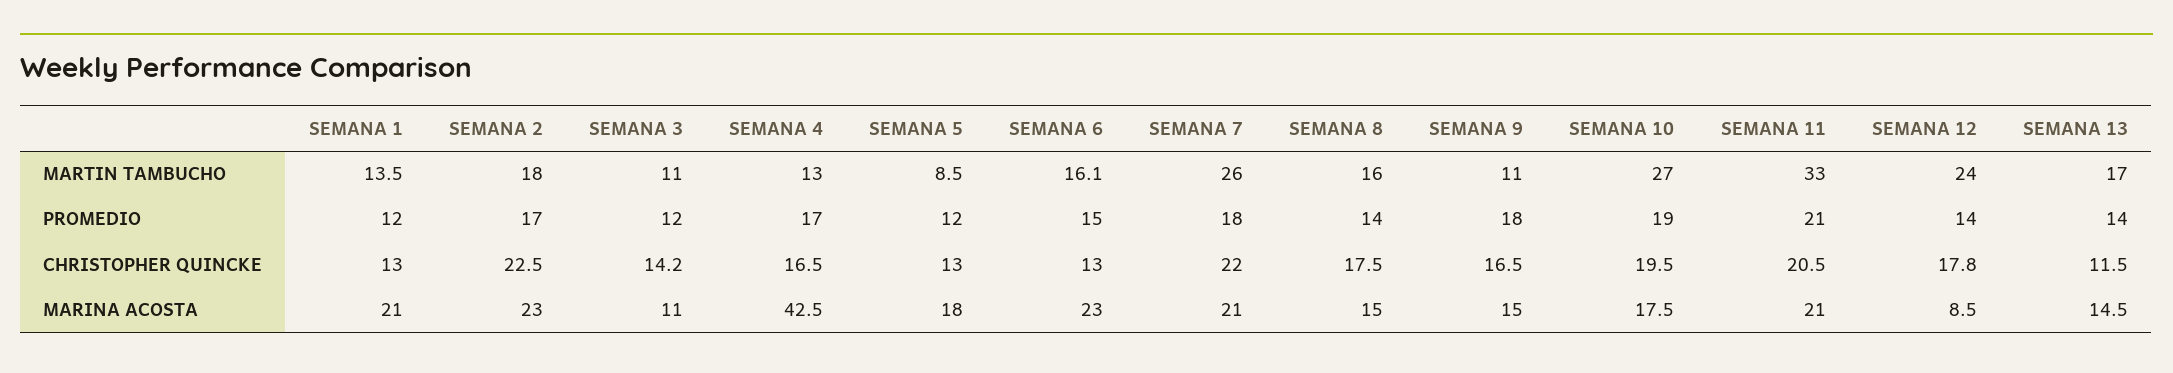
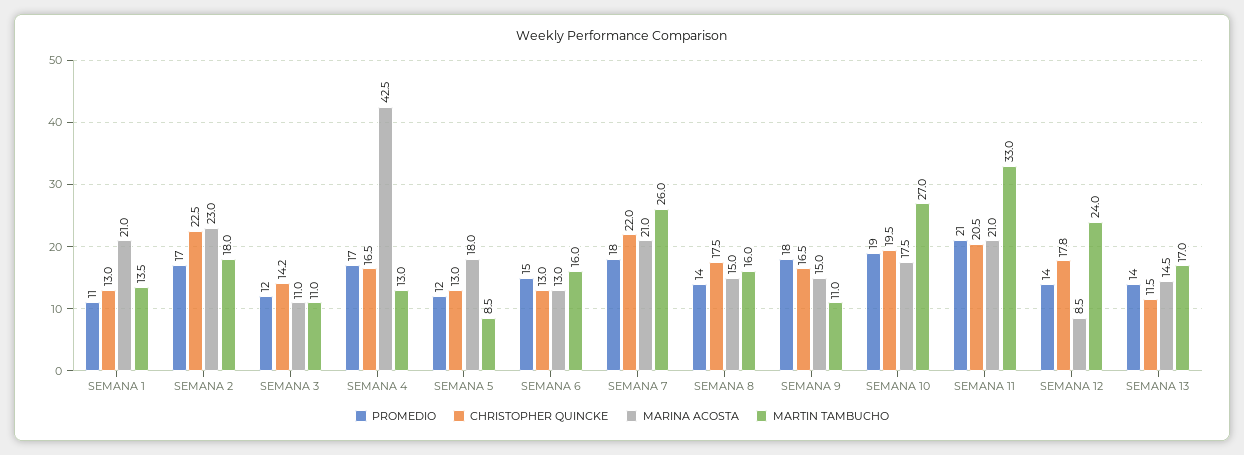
MARTIN TAMBUCHO, SEMANA 6: 16.1 -> 16
PROMEDIO, SEMANA 1: 12 -> 11
MARINA ACOSTA, SEMANA 6: 23 -> 13

